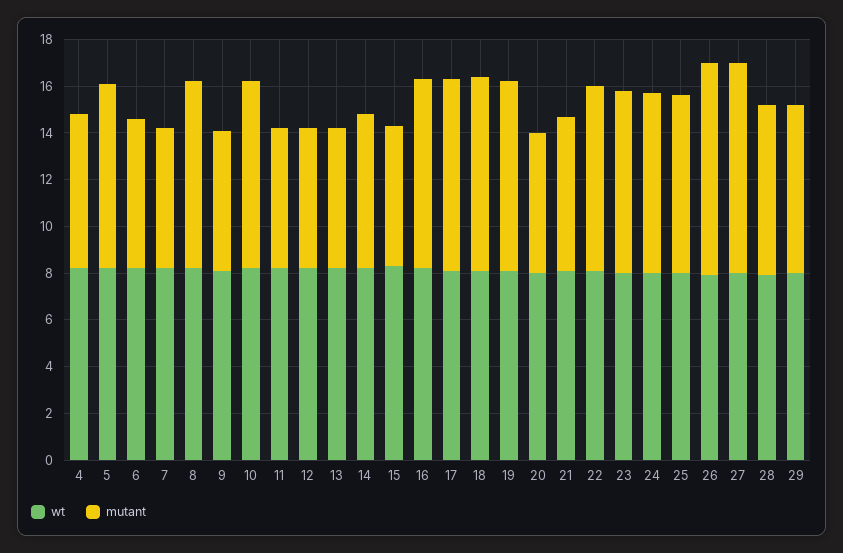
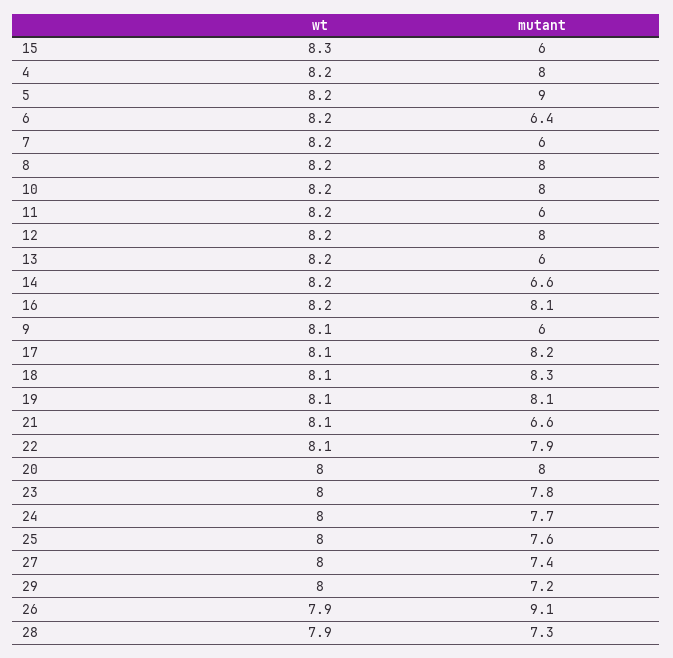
mutant, 4: 6.5 -> 8
mutant, 5: 8 -> 9
mutant, 12: 6 -> 8
mutant, 20: 6 -> 8
mutant, 27: 9 -> 7.4

